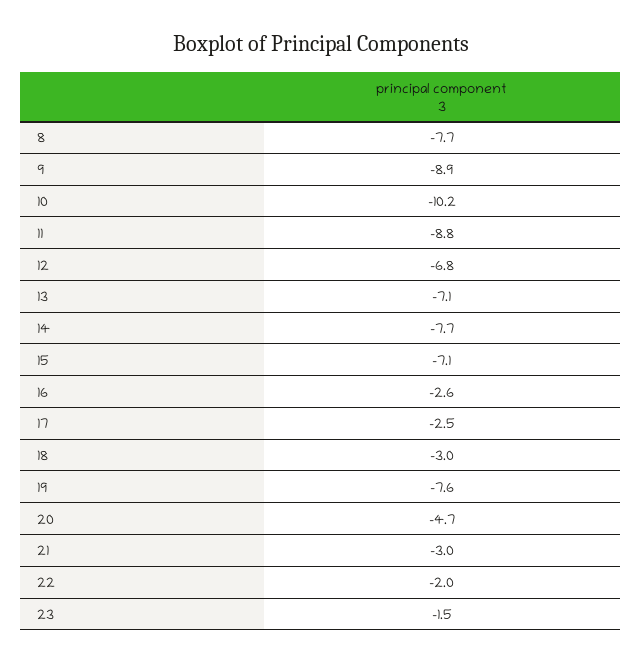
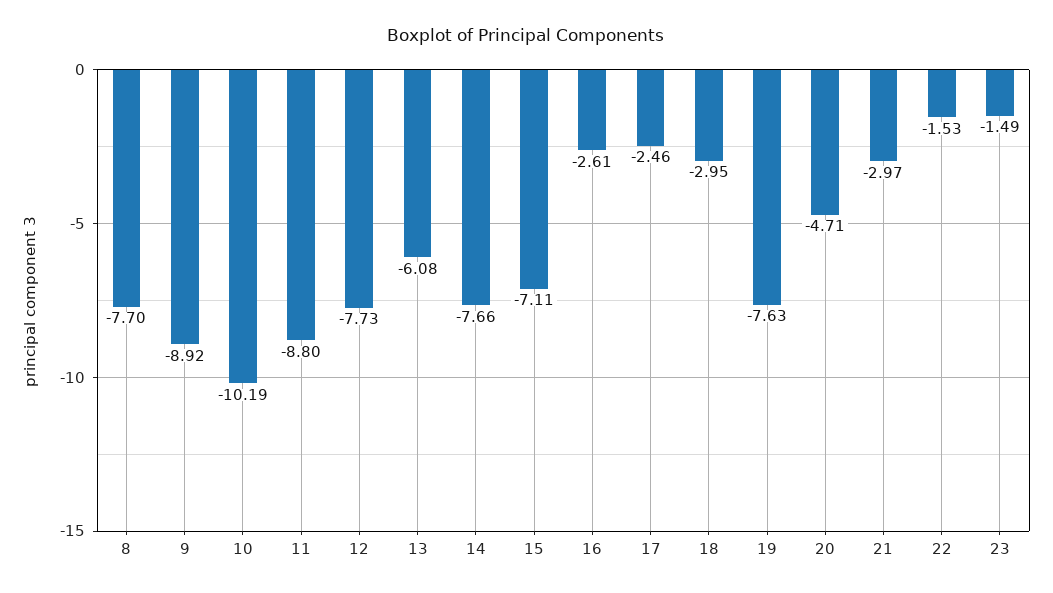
12: -6.8 -> -7.73
13: -7.1 -> -6.08
22: -2 -> -1.53

